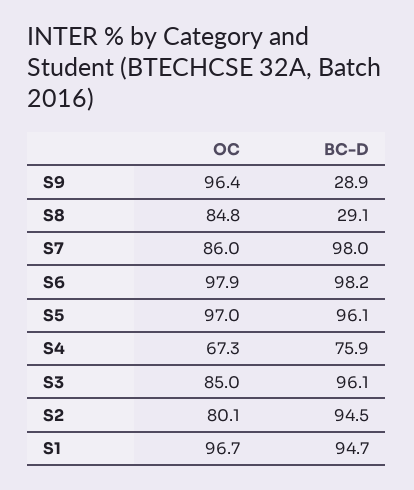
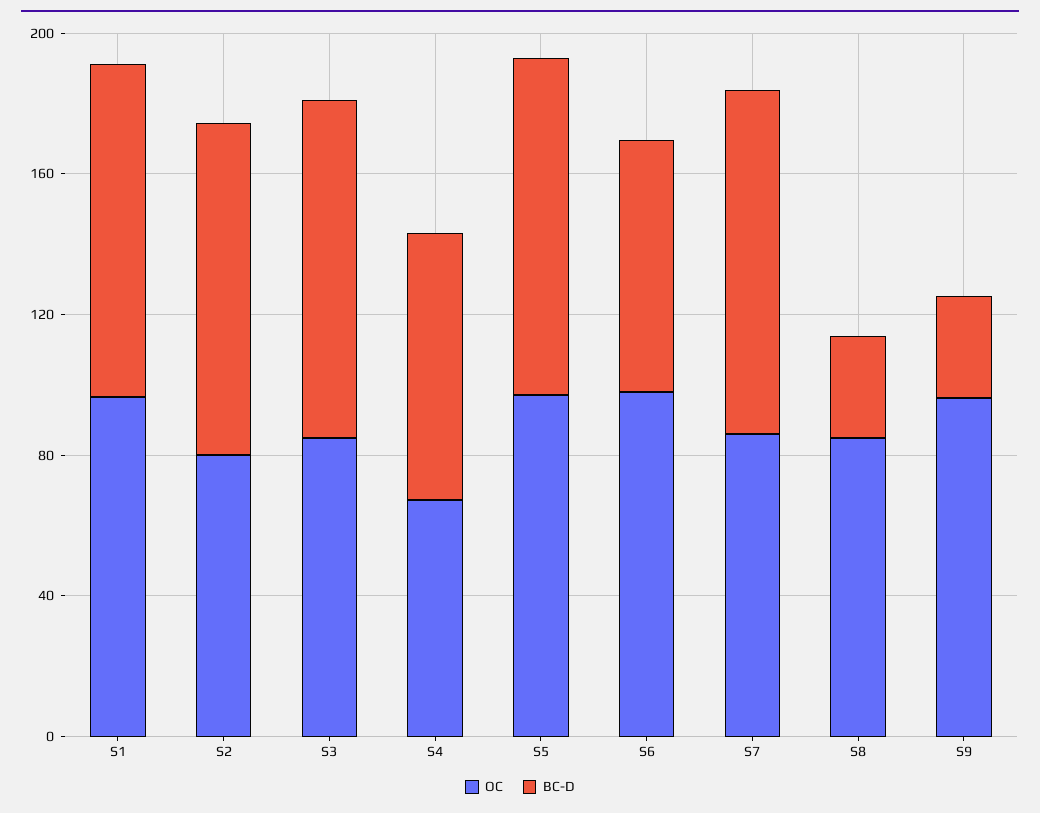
BC-D, S6: 98.2 -> 70

